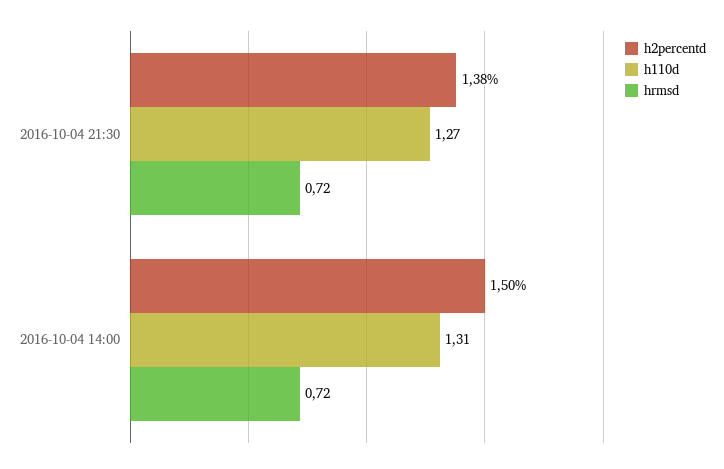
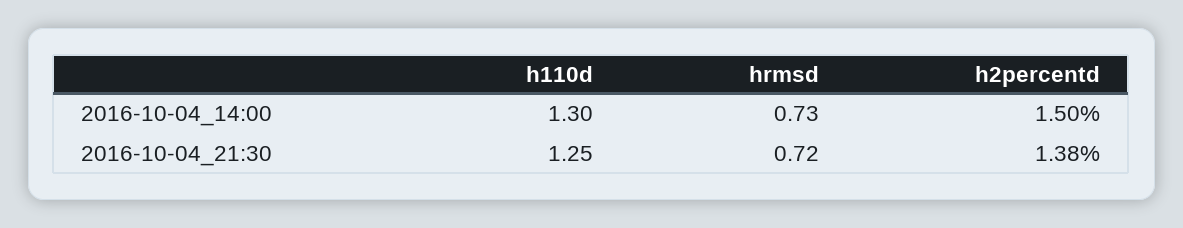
h110d, 2016-10-04 21:30: 1.27 -> 1.25
h110d, 2016-10-04 14:00: 1.31 -> 1.3
hrmsd, 2016-10-04 14:00: 0.72 -> 0.73

